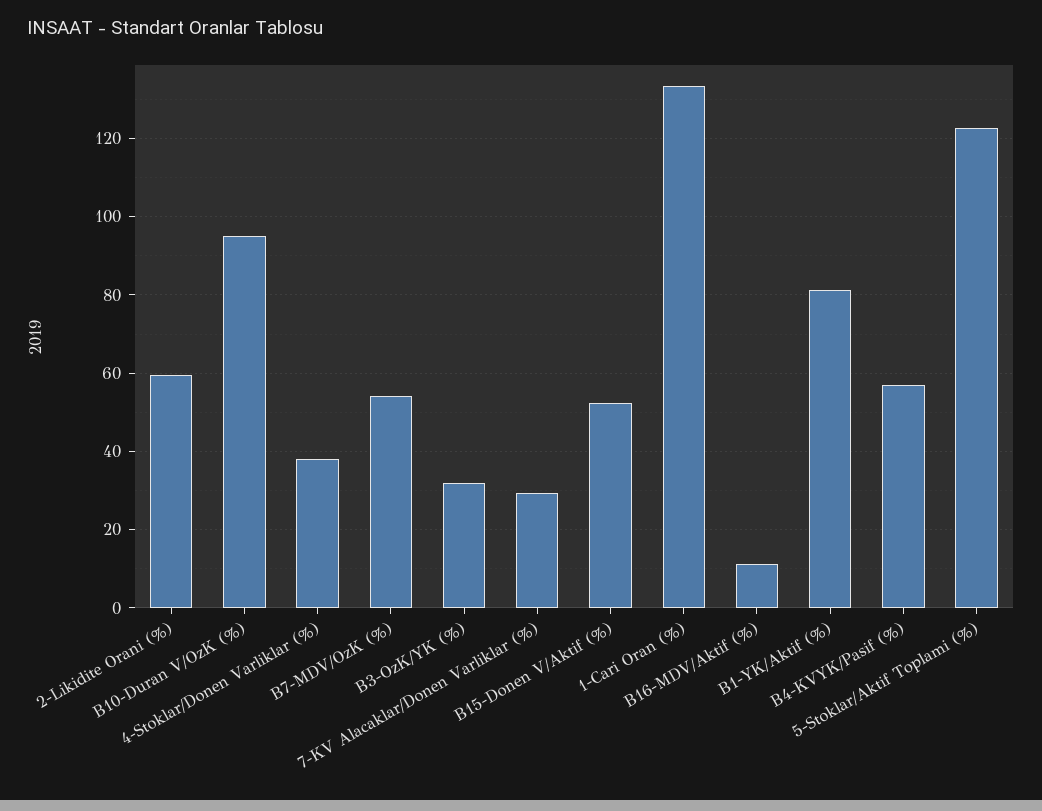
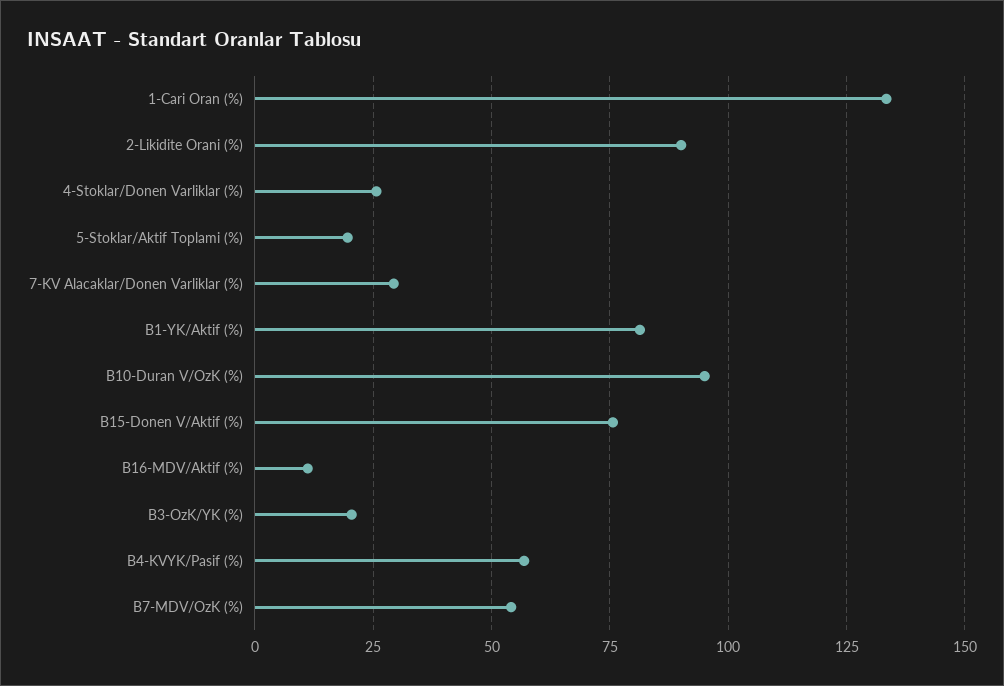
2-Likidite Orani (%): 60 -> 90
4-Stoklar/Donen Varliklar (%): 38 -> 25
B3-OzK/YK (%): 32 -> 20
B15-Donen V/Aktif (%): 52 -> 75
5-Stoklar/Aktif Toplami (%): 122 -> 20

